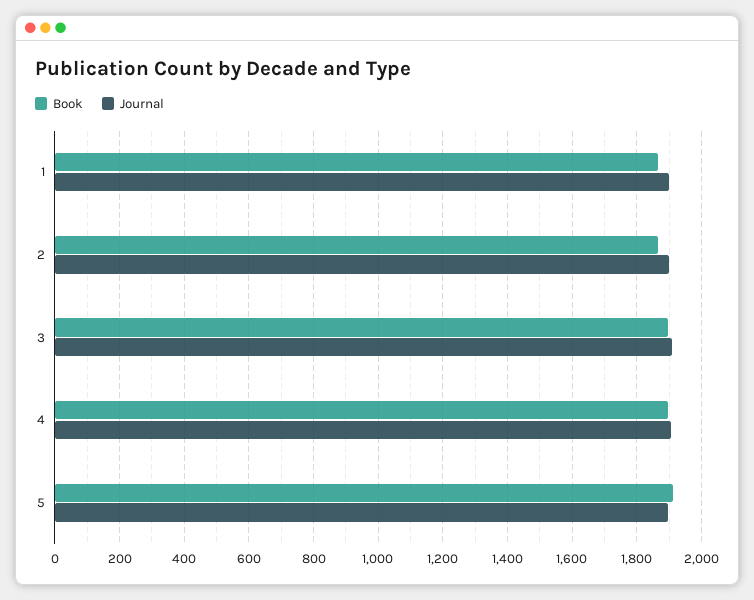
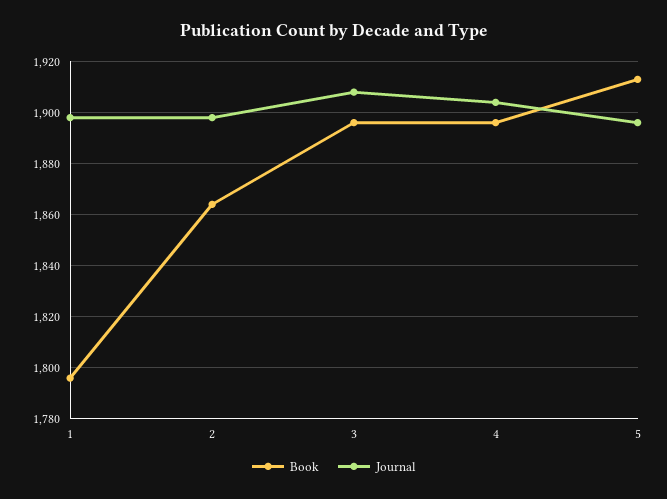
Book, 1: 1860 -> 1795

